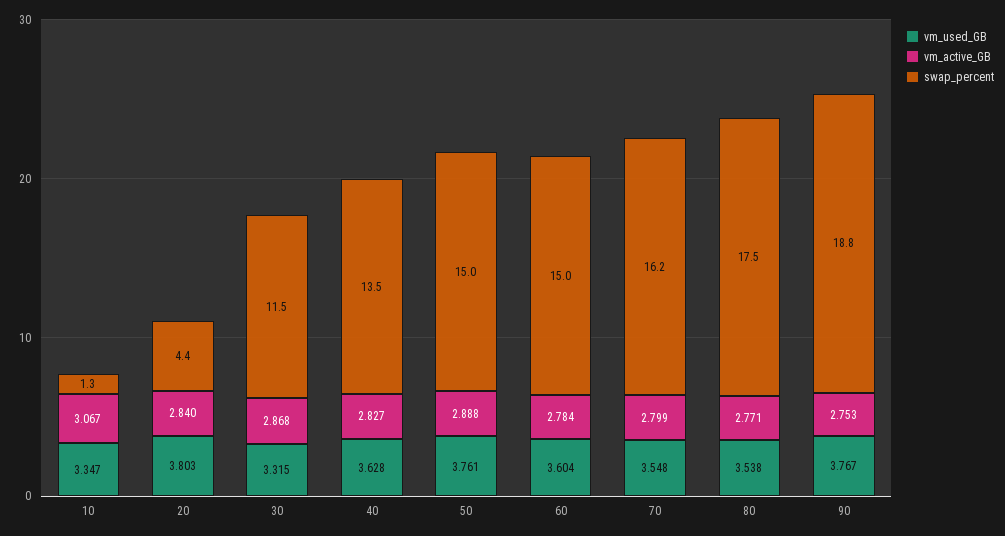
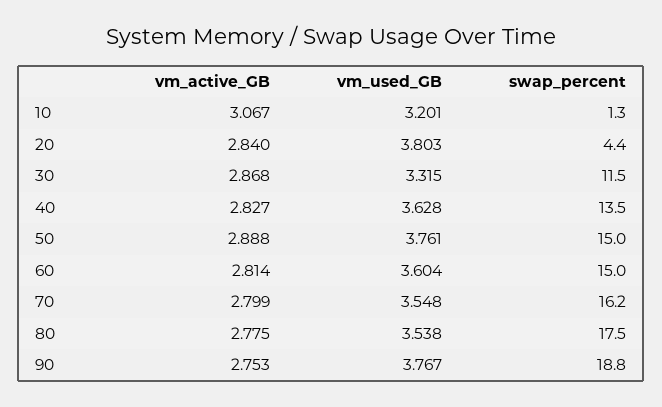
vm_used_GB, 10: 3.347 -> 3.201
vm_active_GB, 60: 2.784 -> 2.814
vm_active_GB, 80: 2.771 -> 2.775

